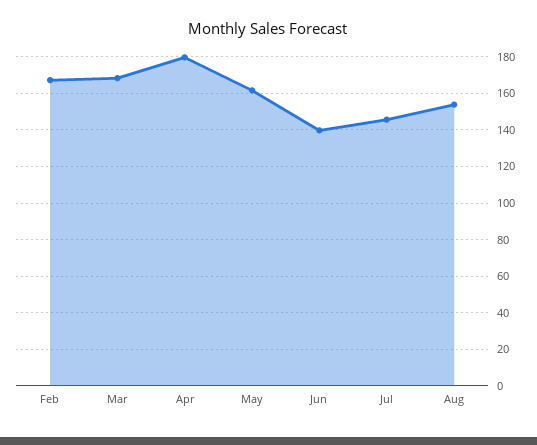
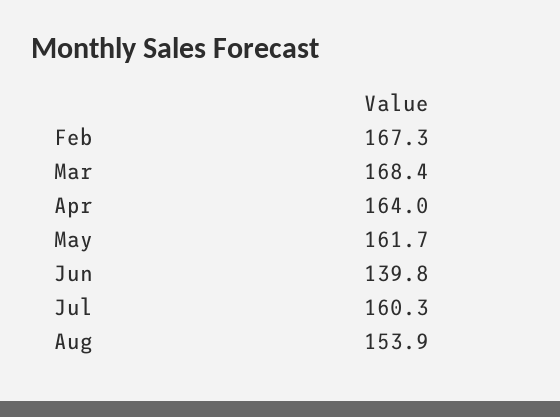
Apr: 180 -> 164
Jul: 145 -> 160.3

